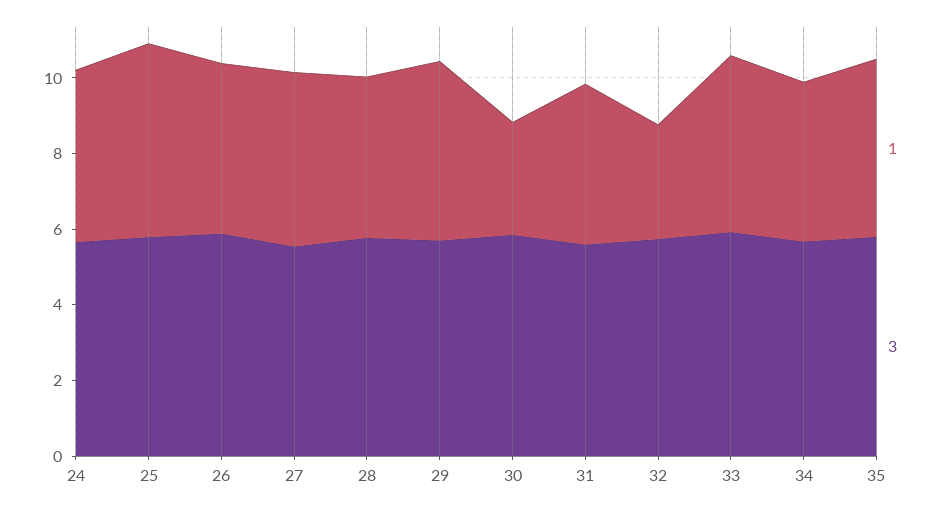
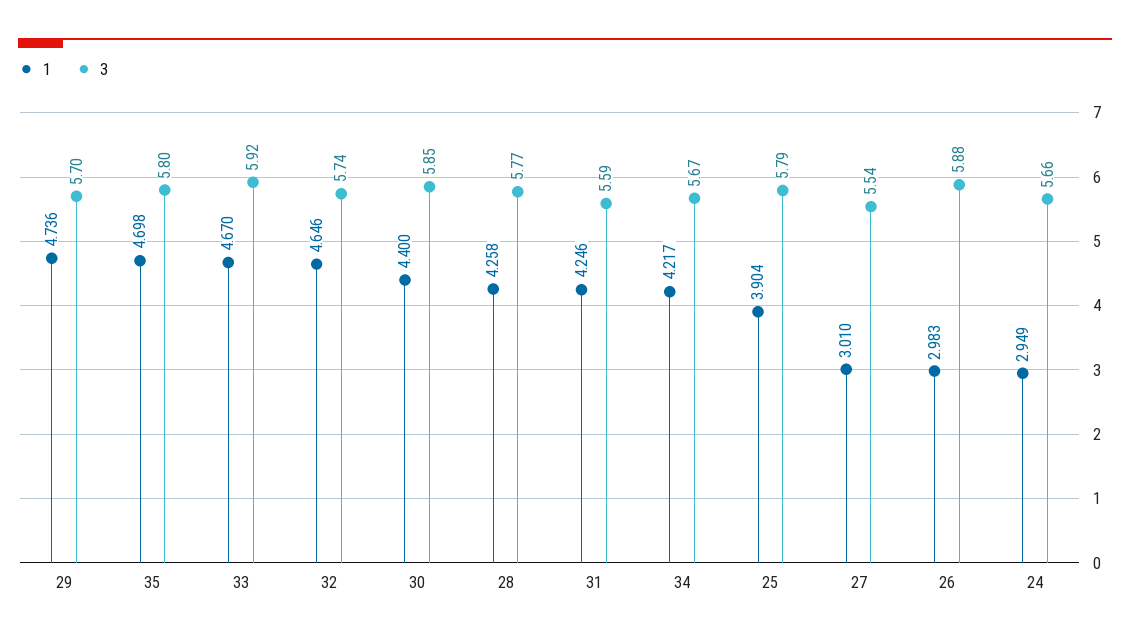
1, 24: 4.5 -> 2.949
1, 25: 5 -> 3.904
1, 26: 4.5 -> 2.983
1, 27: 4.5 -> 3.01
1, 30: 3 -> 4.4
1, 32: 3 -> 4.646

